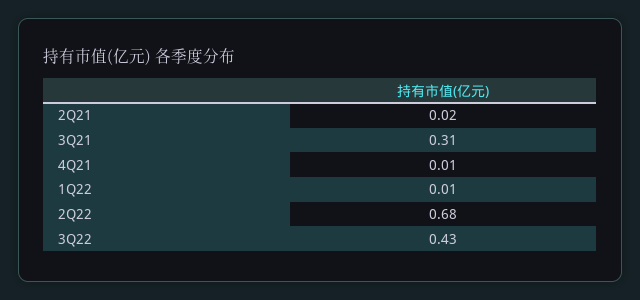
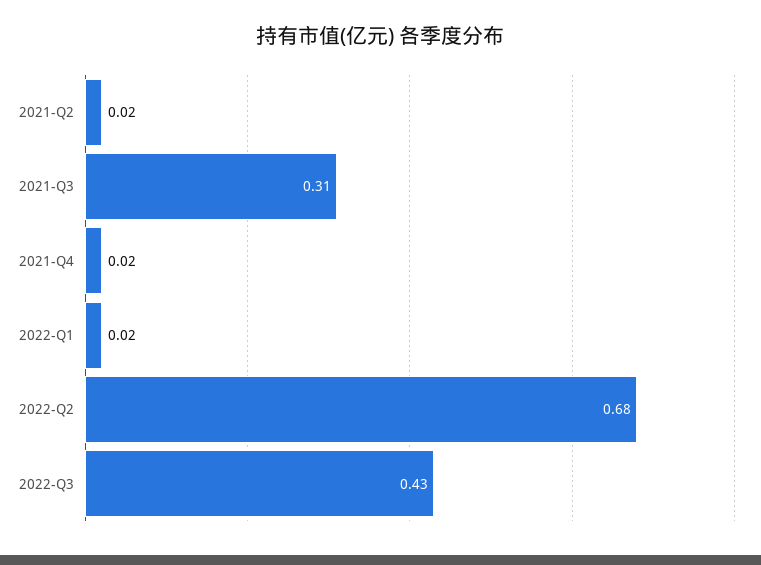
4Q21: 0.01 -> 0.02
1Q22: 0.01 -> 0.02

